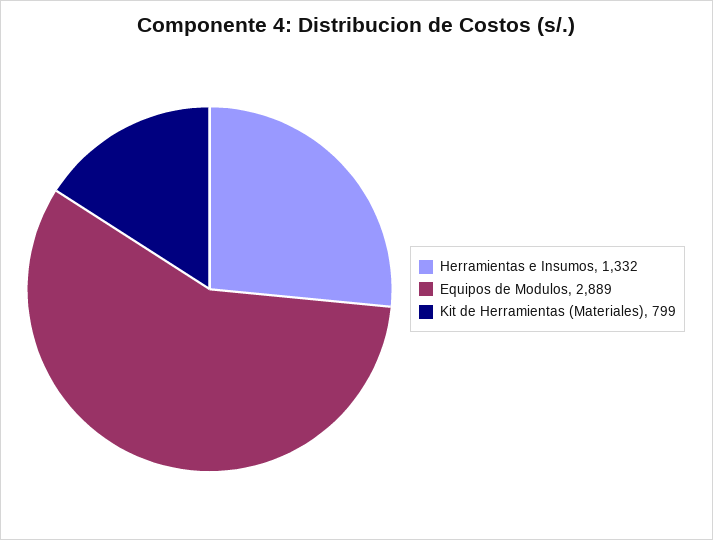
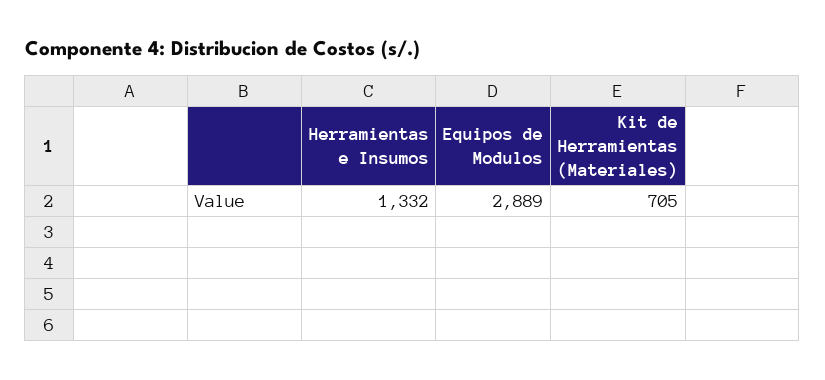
Kit de Herramientas (Materiales): 799 -> 705

